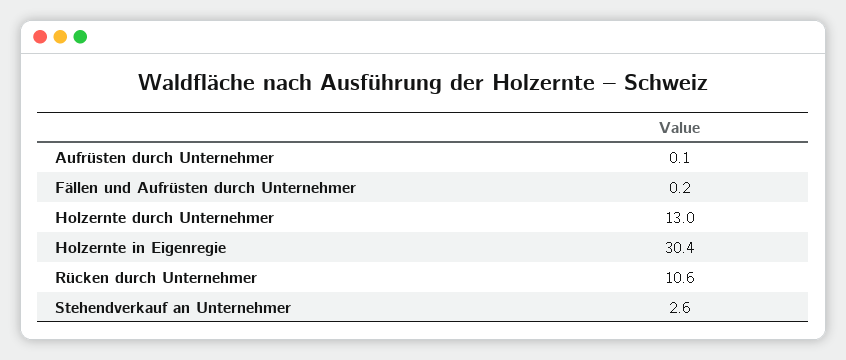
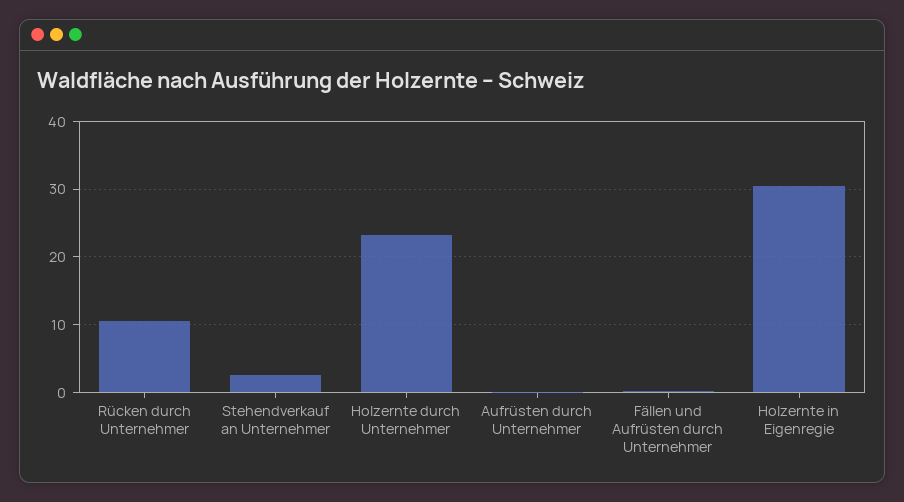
Holzernte durch Unternehmer: 13 -> 23

